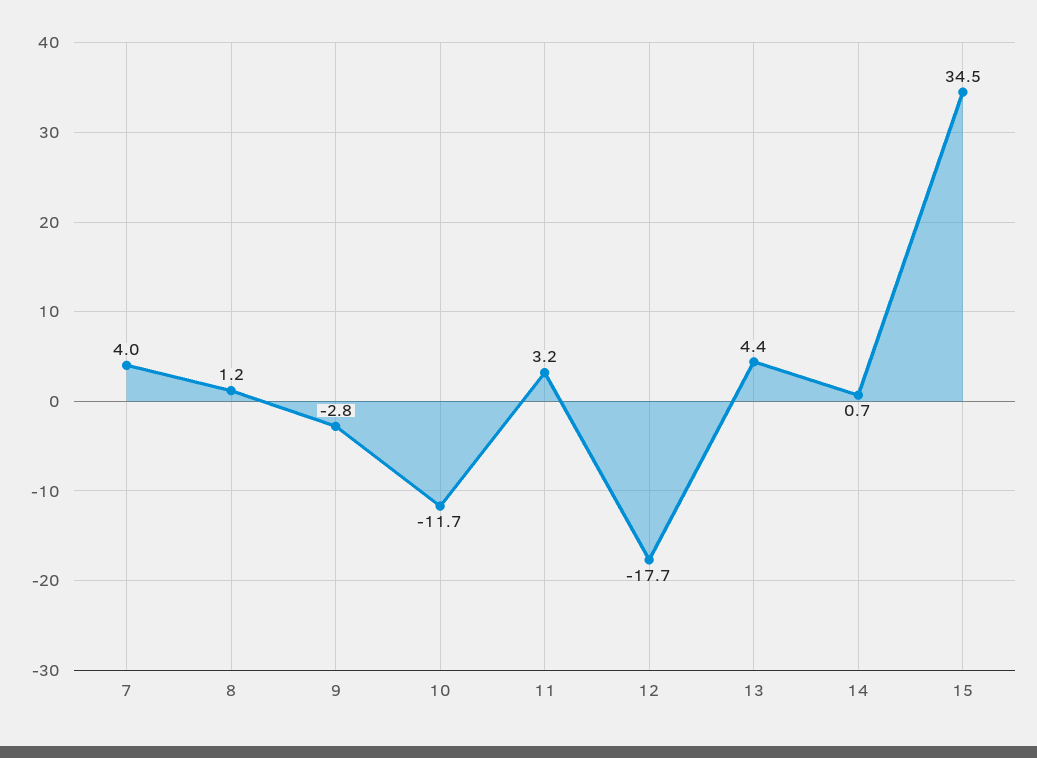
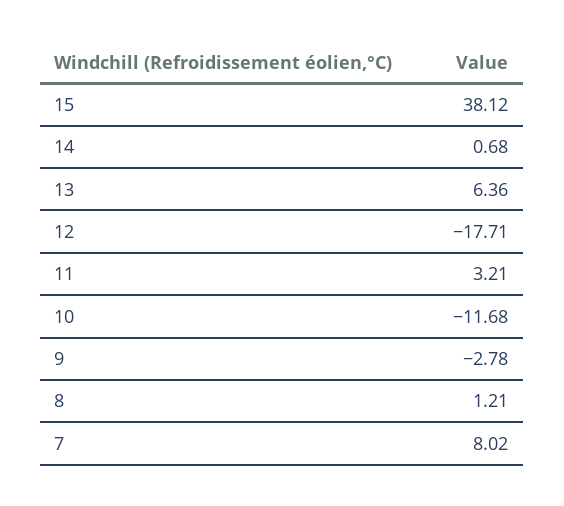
7: 4 -> 8.02
13: 4.4 -> 6.36
15: 34.5 -> 38.12

